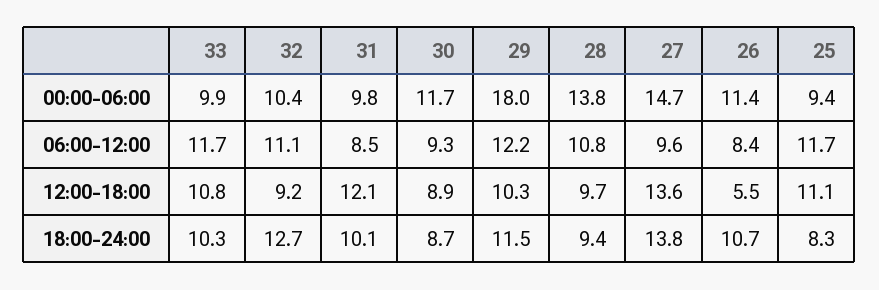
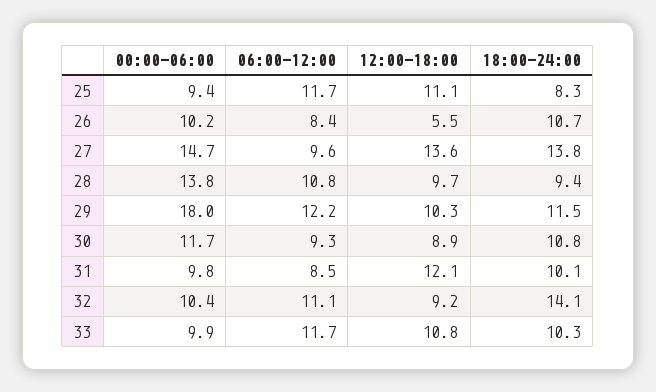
26, 00:00-06:00: 11.4 -> 10.2
32, 18:00-24:00: 12.7 -> 14.1
30, 18:00-24:00: 8.7 -> 10.8

